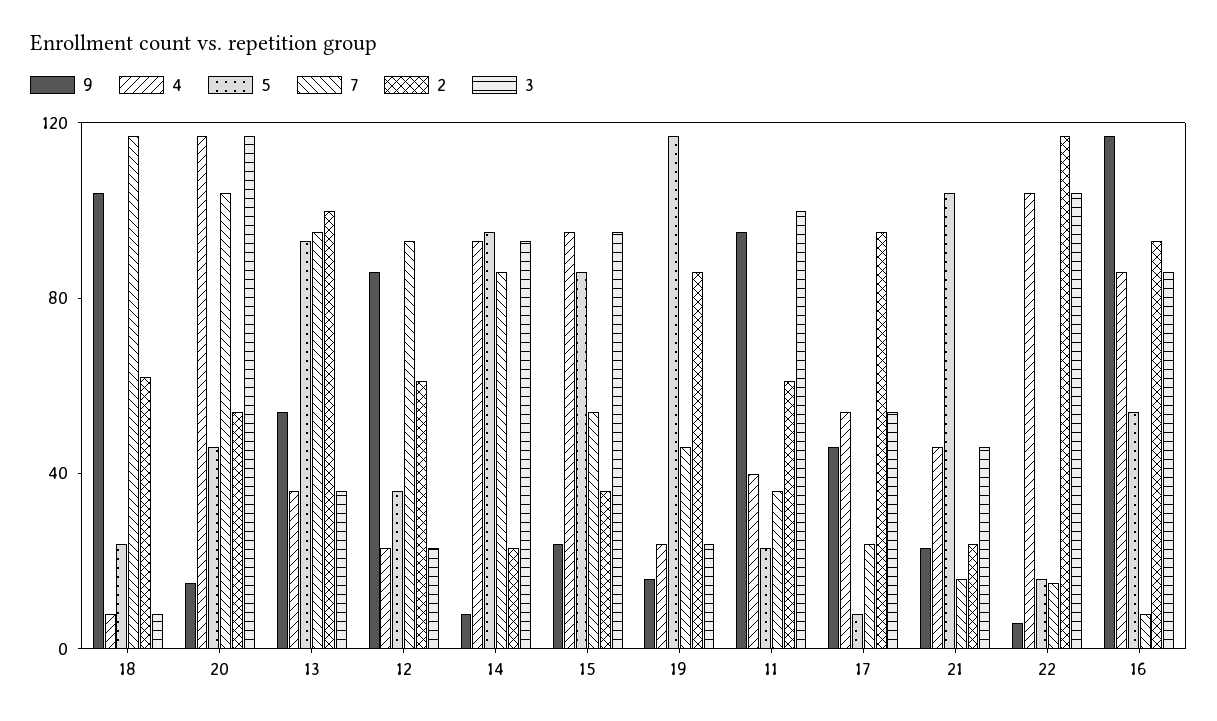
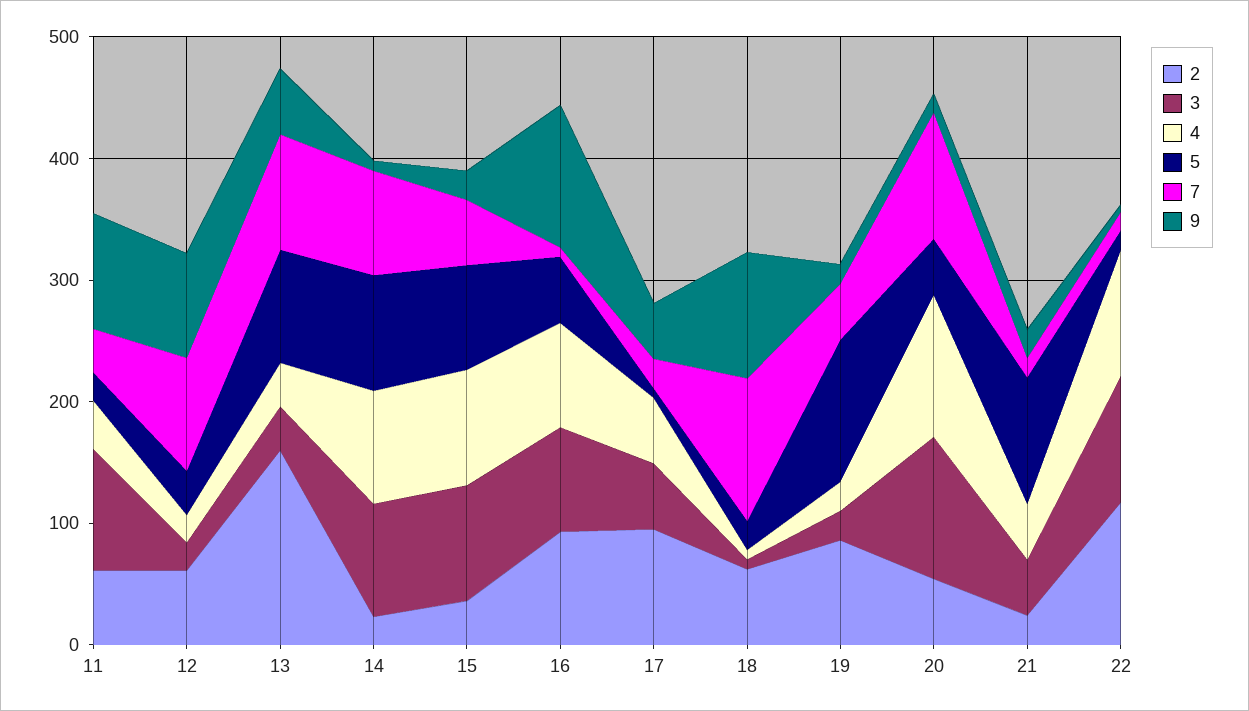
2, 13: 100 -> 160

